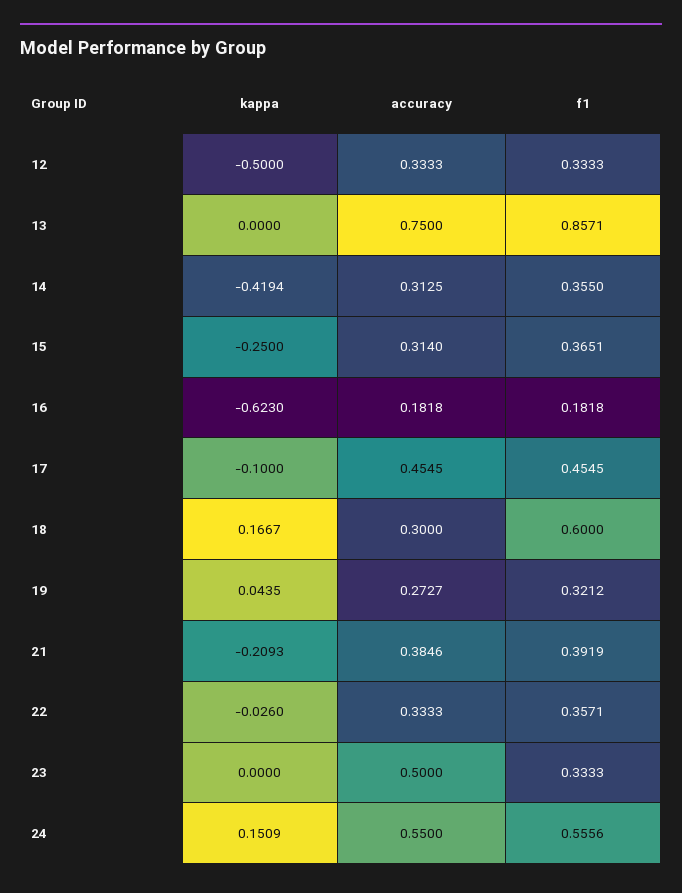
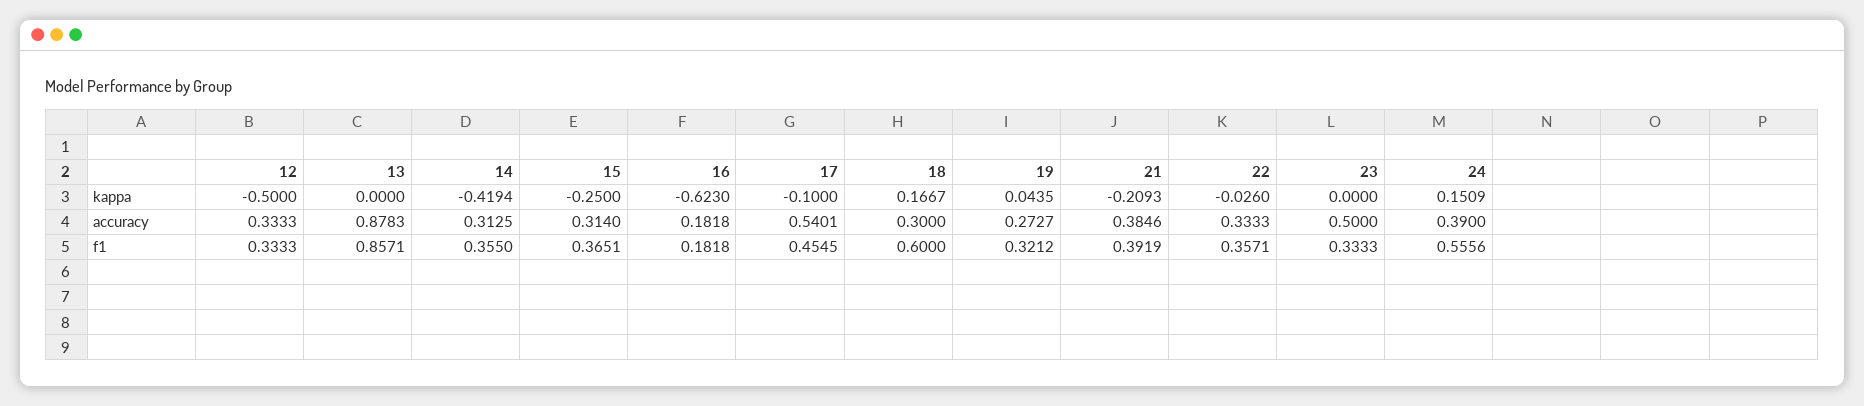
accuracy, 13: 0.75 -> 0.8783
accuracy, 17: 0.4545 -> 0.5401
accuracy, 24: 0.55 -> 0.39

